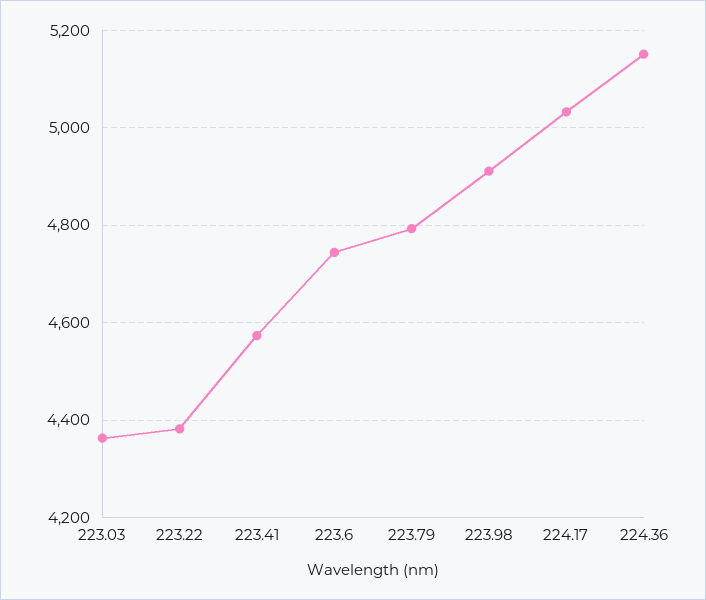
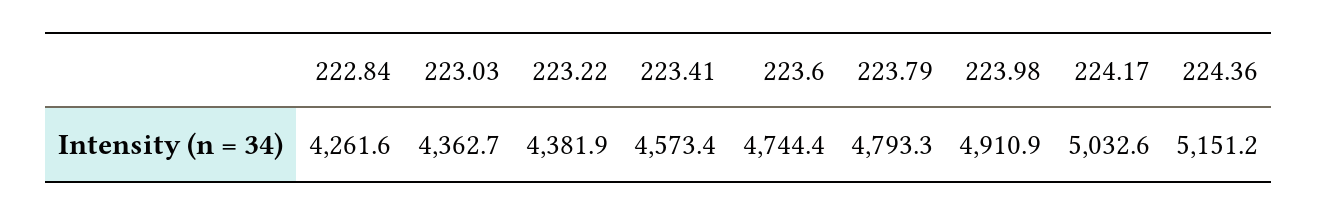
222.84: none -> 4261.6

